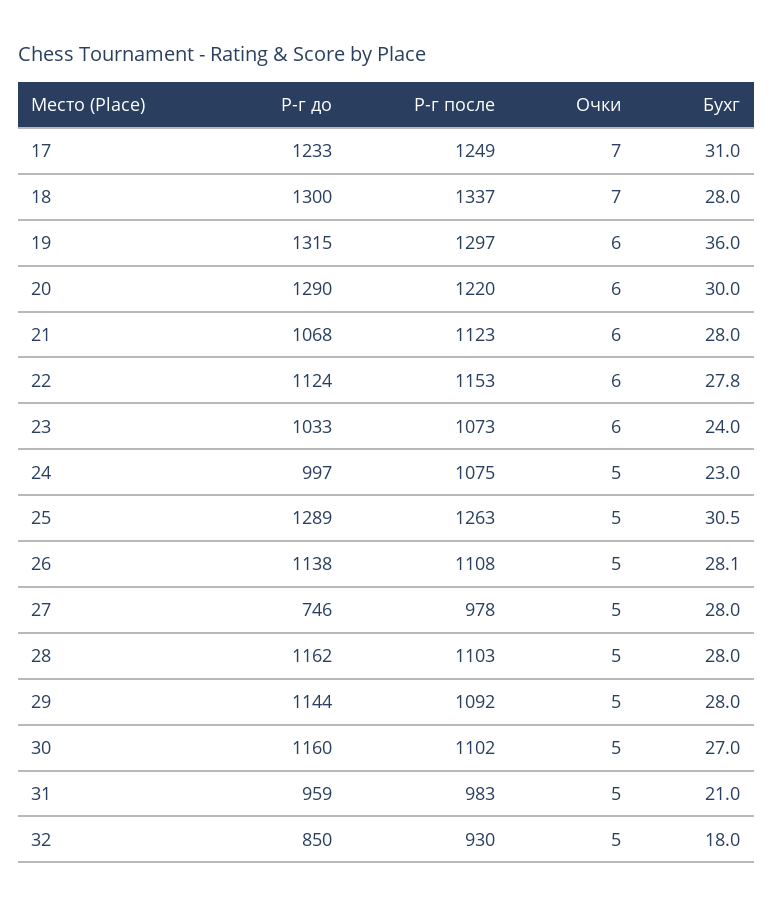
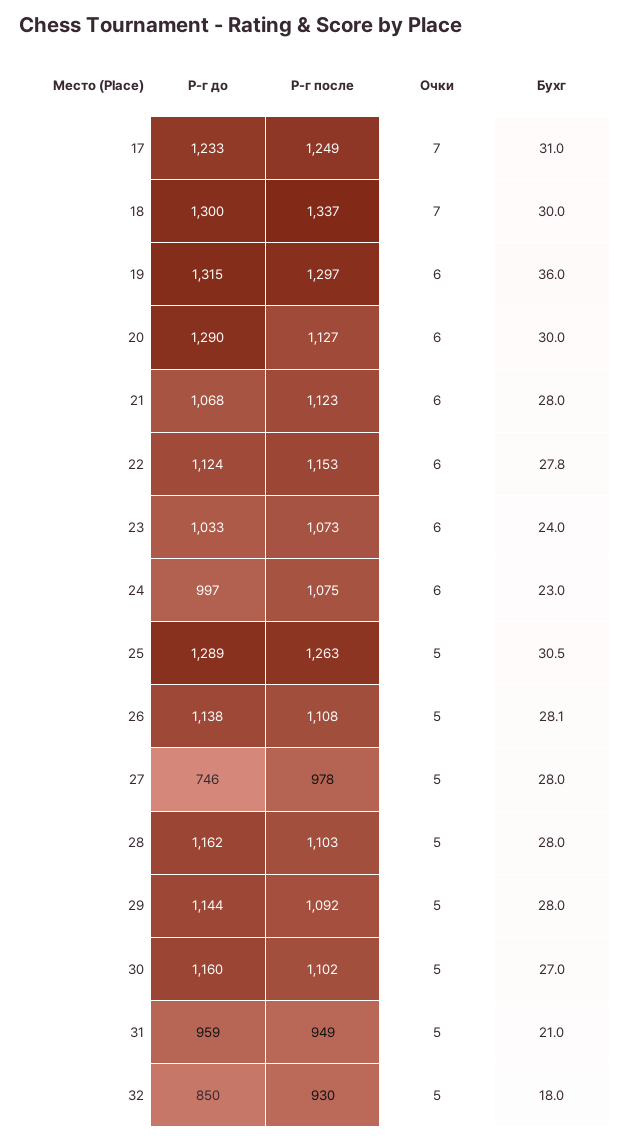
Бухг, 18: 28 -> 30
Р-г после, 20: 1220 -> 1127
Очки, 24: 5 -> 6
Р-г после, 31: 983 -> 949

